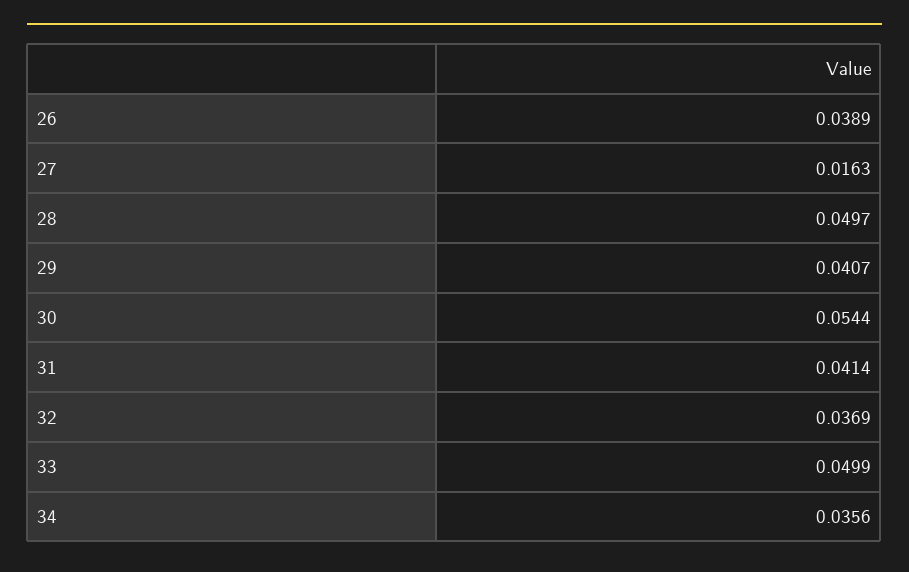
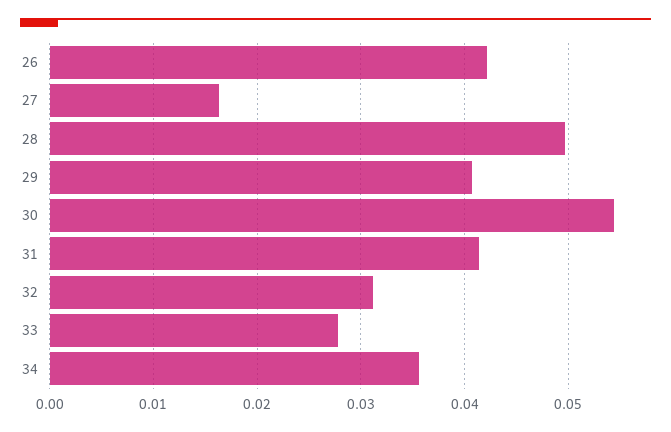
26: 0.0389 -> 0.042
32: 0.0369 -> 0.031
33: 0.0499 -> 0.028

